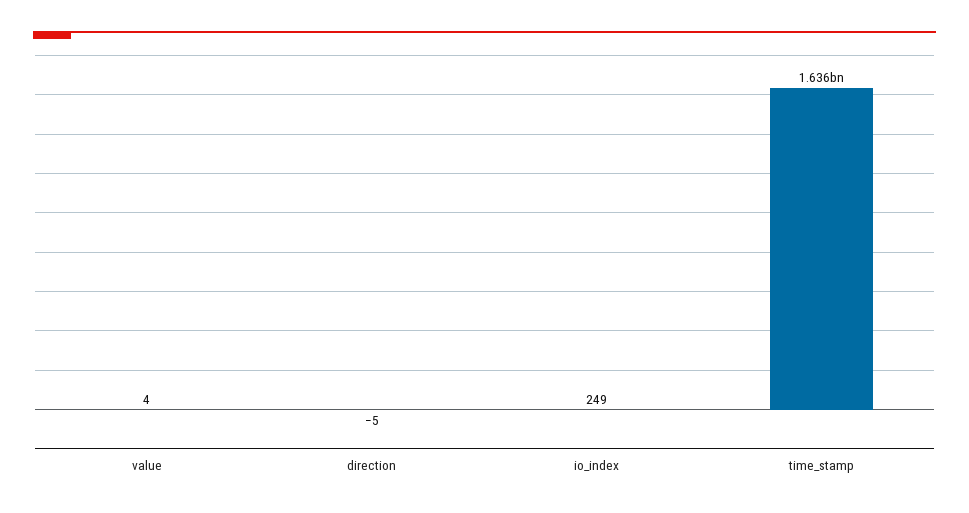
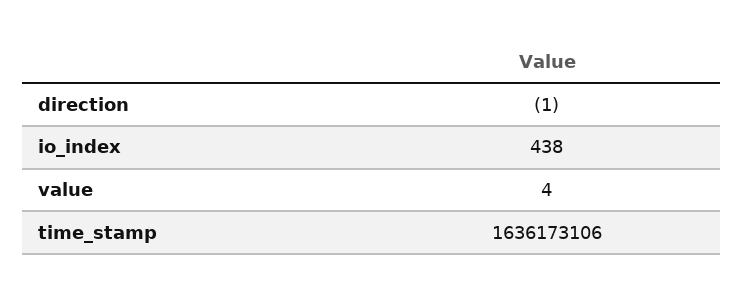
direction: -5 -> -1
io_index: 249 -> 438

